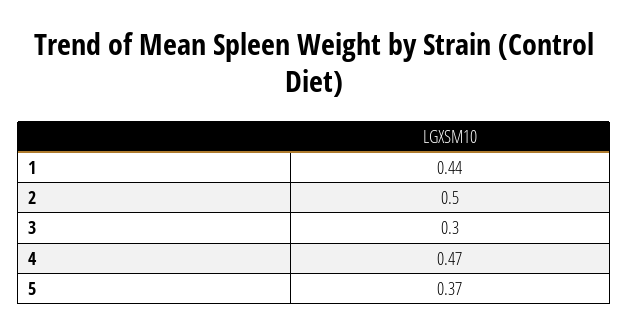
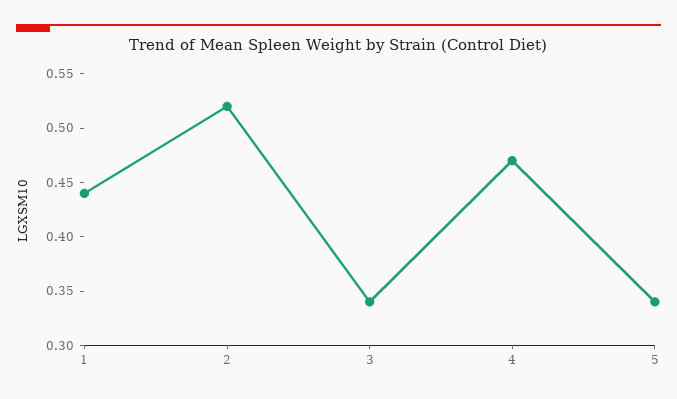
2: 0.5 -> 0.52
3: 0.3 -> 0.34
5: 0.37 -> 0.34

